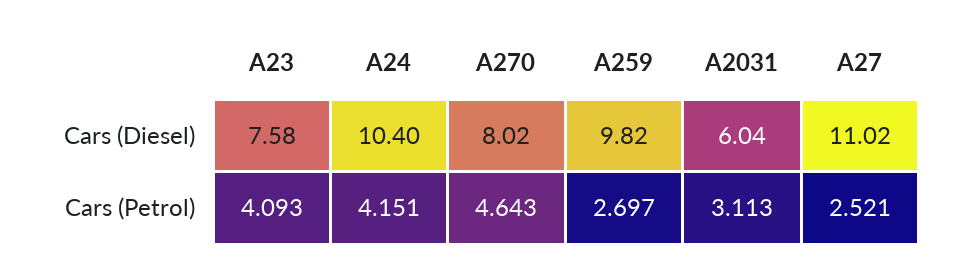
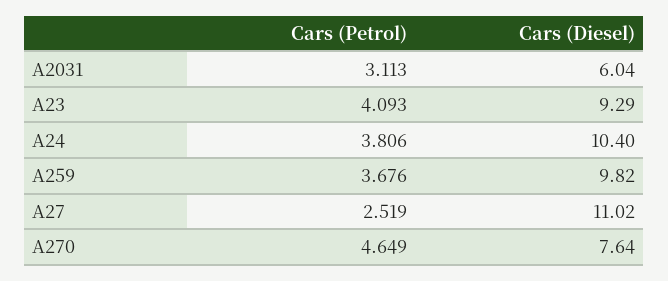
A23, Cars (Diesel): 7.58 -> 9.29
A270, Cars (Diesel): 8.02 -> 7.64
A24, Cars (Petrol): 4.151 -> 3.806
A270, Cars (Petrol): 4.643 -> 4.649
A259, Cars (Petrol): 2.697 -> 3.676
A27, Cars (Petrol): 2.521 -> 2.519

